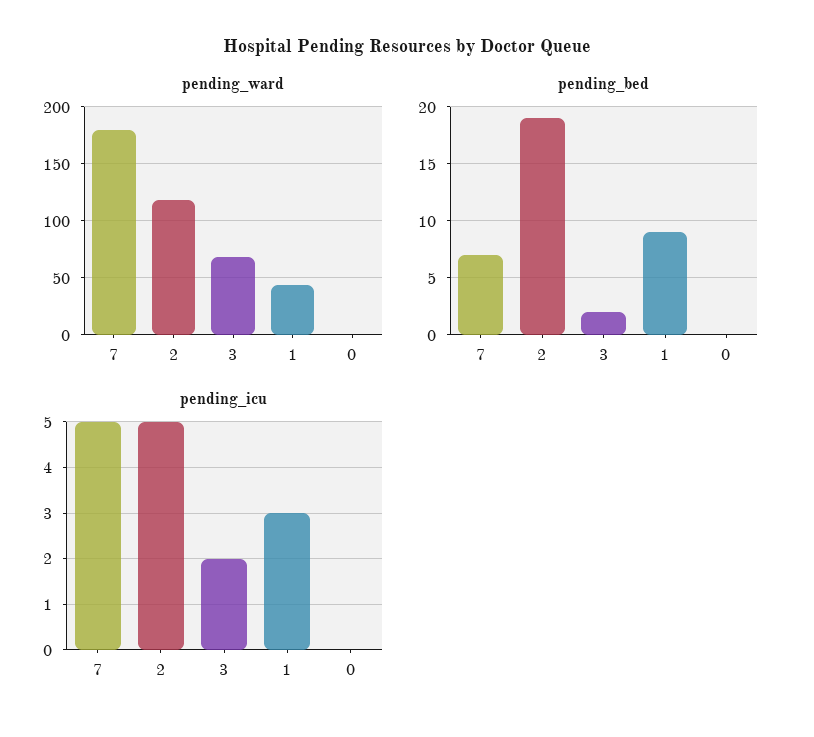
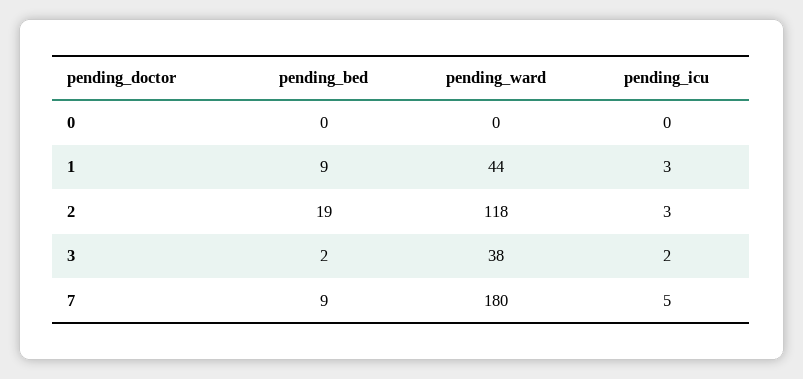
pending_ward, 3: 70 -> 38
pending_bed, 7: 7 -> 9
pending_icu, 2: 5 -> 3

